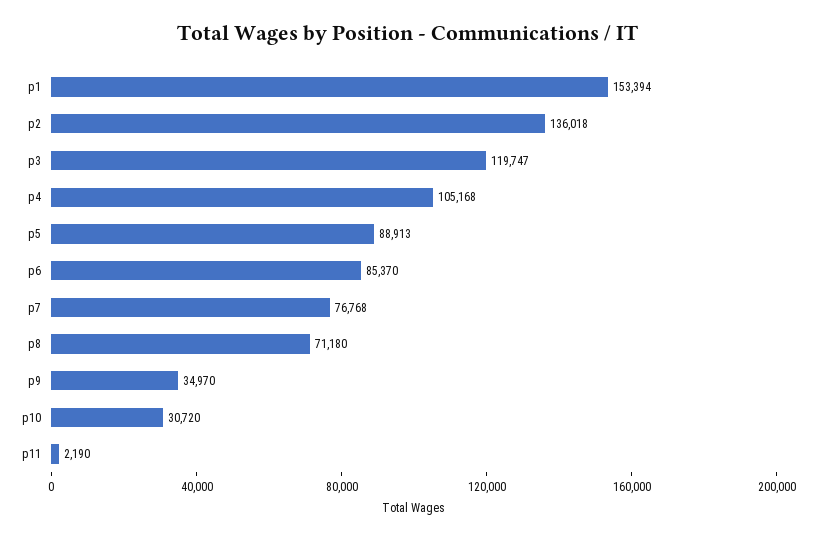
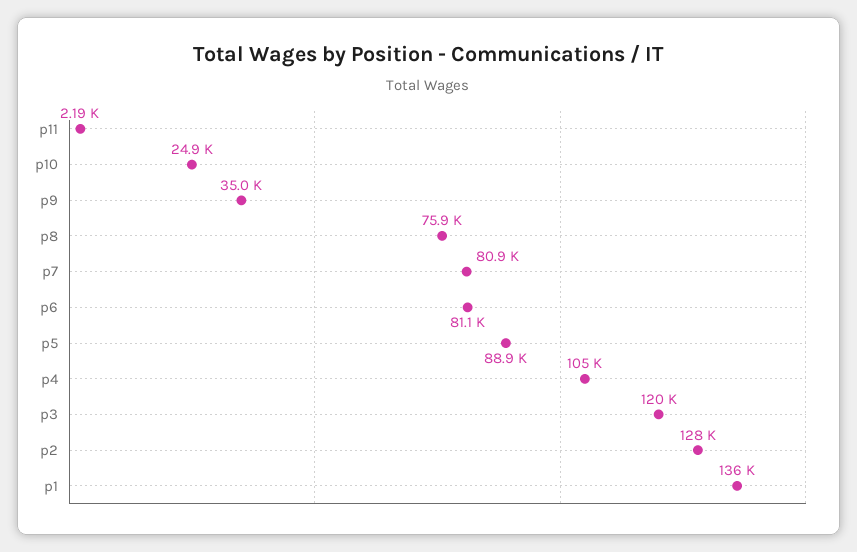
p1: 153394 -> 136000
p2: 136018 -> 128000
p6: 85370 -> 81100
p7: 76768 -> 80900
p8: 71180 -> 75900
p10: 30720 -> 24900

